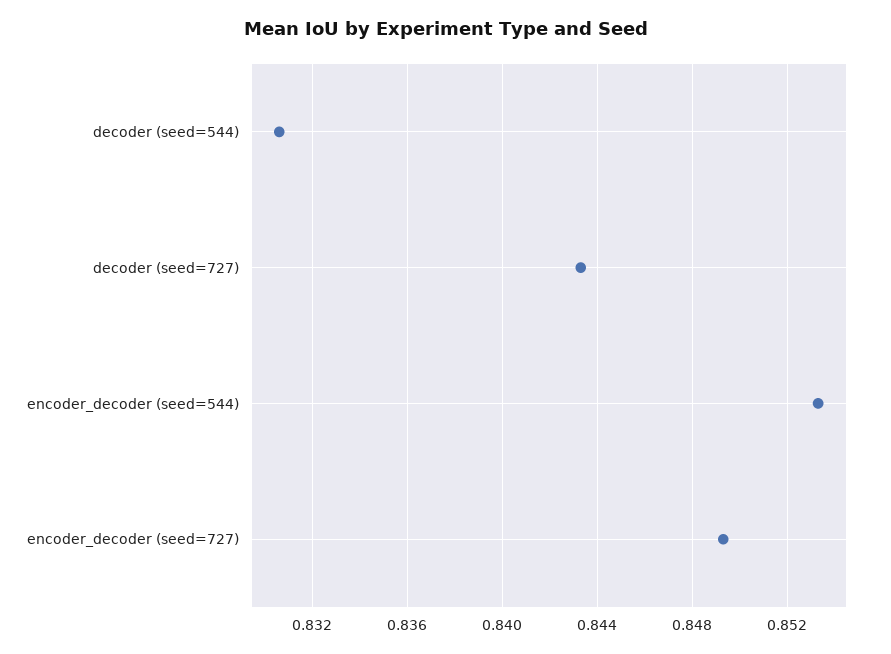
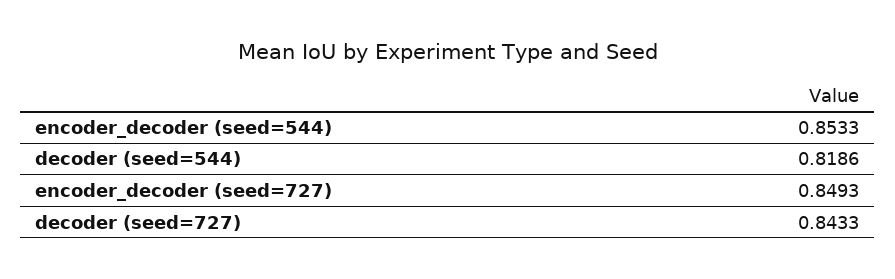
decoder (seed=544): 0.8305 -> 0.8186

